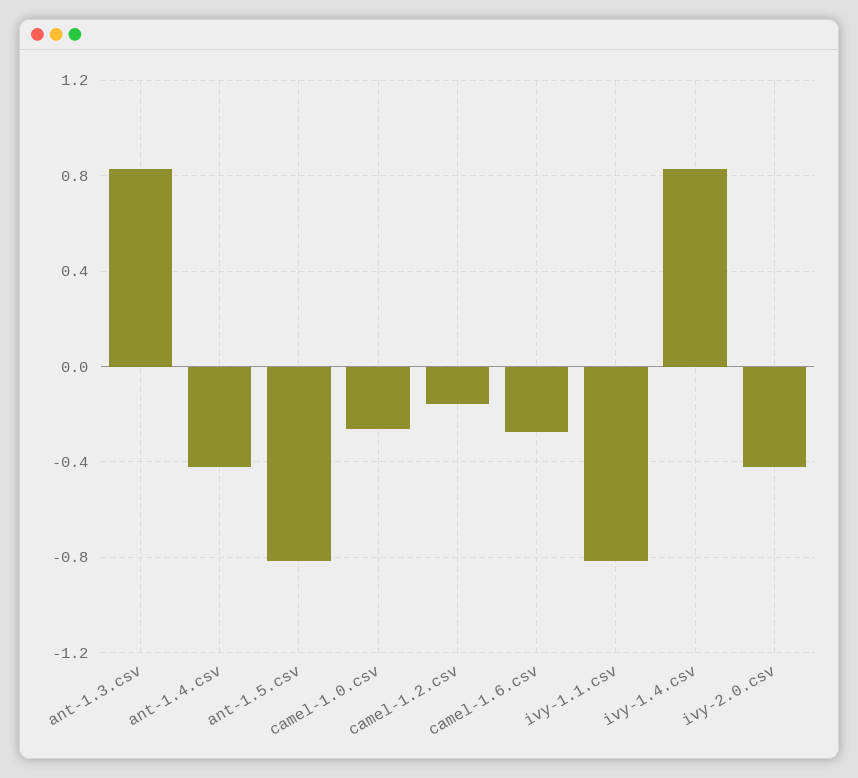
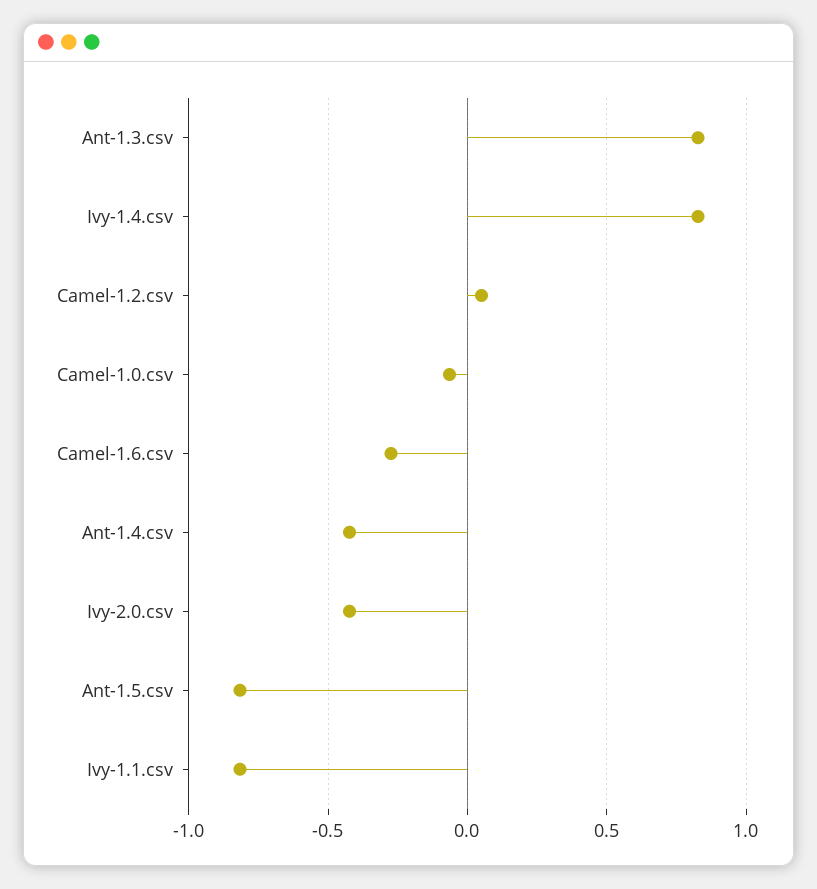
camel-1.0.csv: -0.25 -> -0.05
camel-1.2.csv: -0.15 -> 0.05

